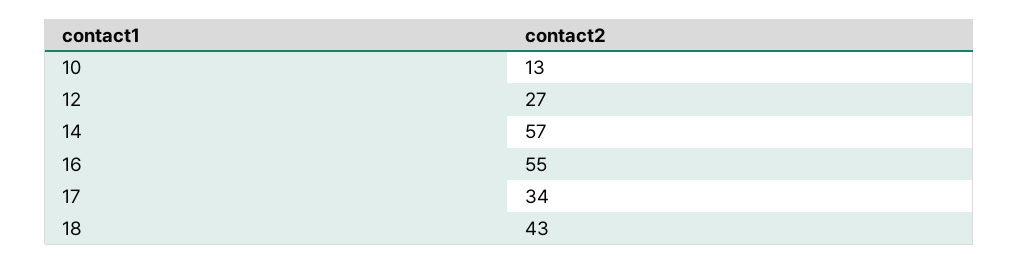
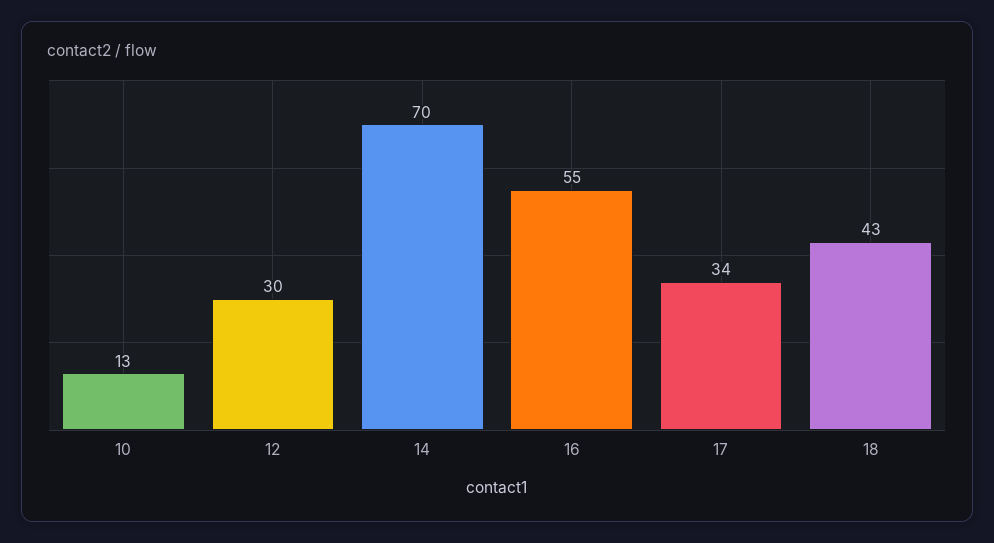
12: 27 -> 30
14: 57 -> 70

